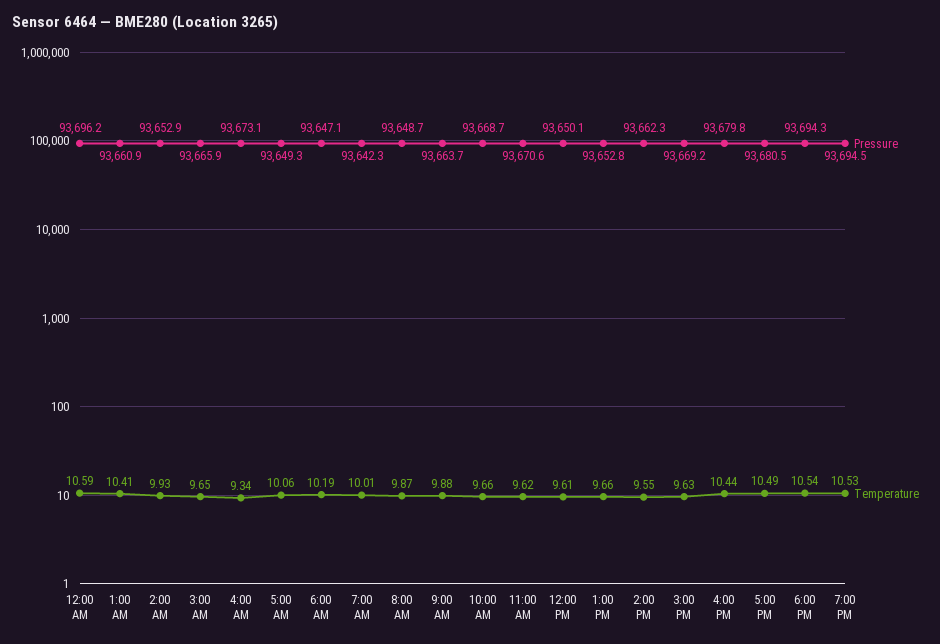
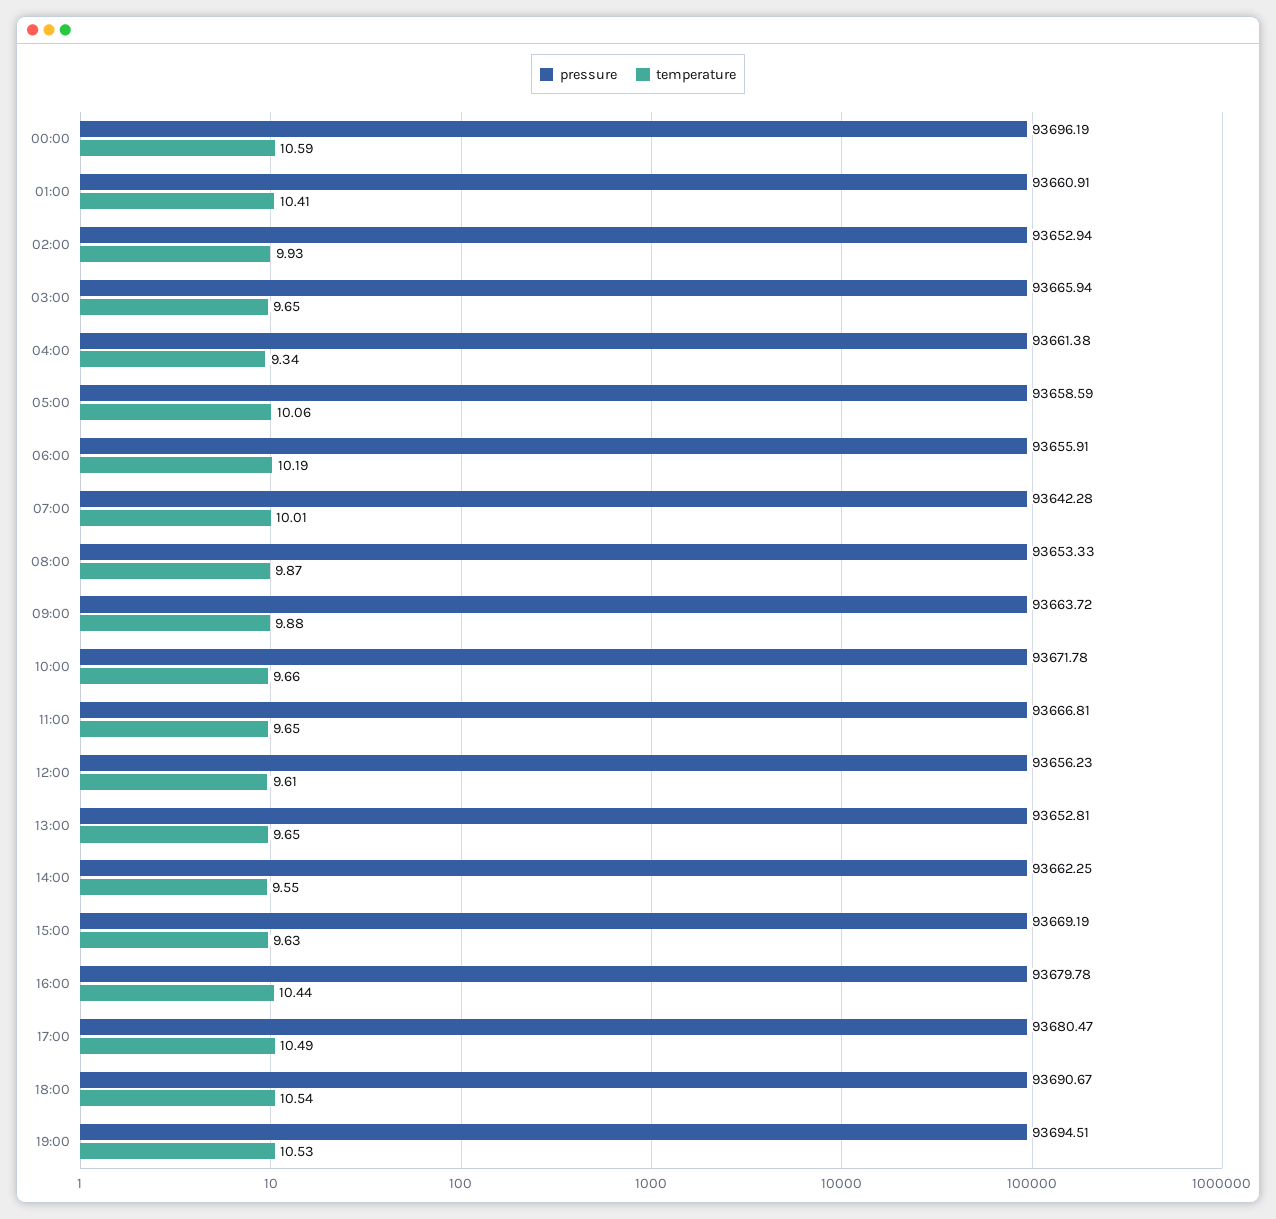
Pressure, 4:00 AM: 93673.1 -> 93661.38
Pressure, 5:00 AM: 93649.3 -> 93658.59
Pressure, 6:00 AM: 93647.1 -> 93655.91
Pressure, 8:00 AM: 93648.7 -> 93653.33
Pressure, 10:00 AM: 93668.7 -> 93671.78
Pressure, 11:00 AM: 93670.6 -> 93666.81
Temperature, 11:00 AM: 9.62 -> 9.65
Pressure, 12:00 PM: 93650.1 -> 93656.23
Temperature, 1:00 PM: 9.66 -> 9.65
Pressure, 6:00 PM: 93694.3 -> 93690.67

